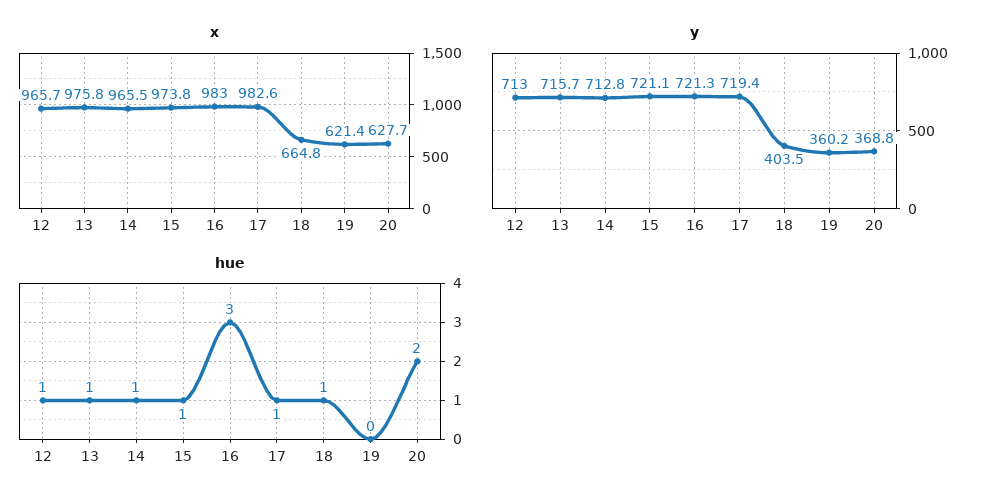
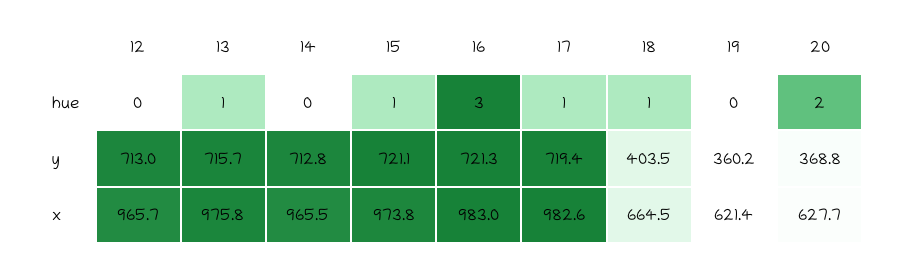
x, 18: 664.8 -> 664.5
hue, 12: 1 -> 0
hue, 14: 1 -> 0

